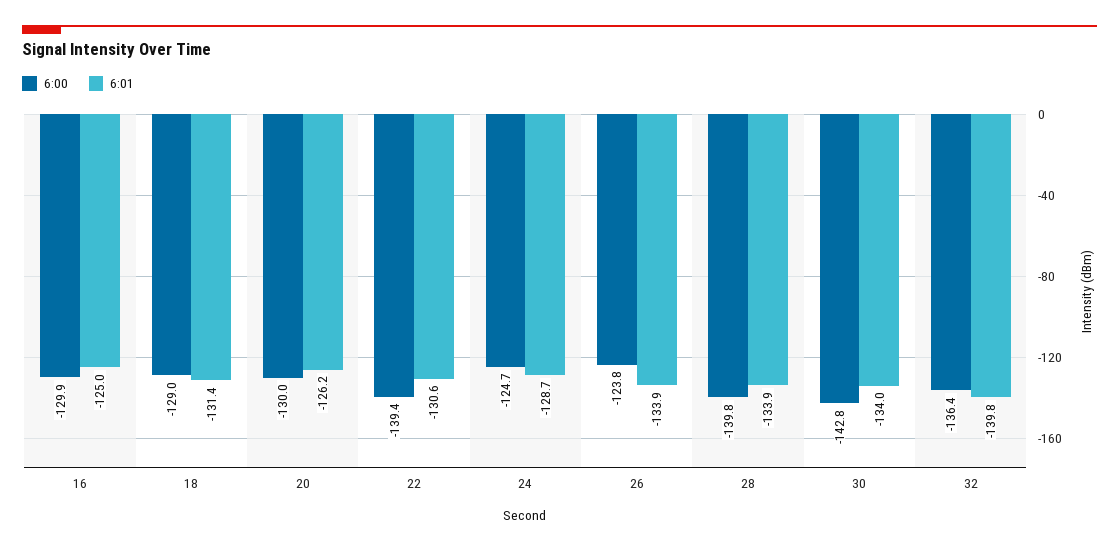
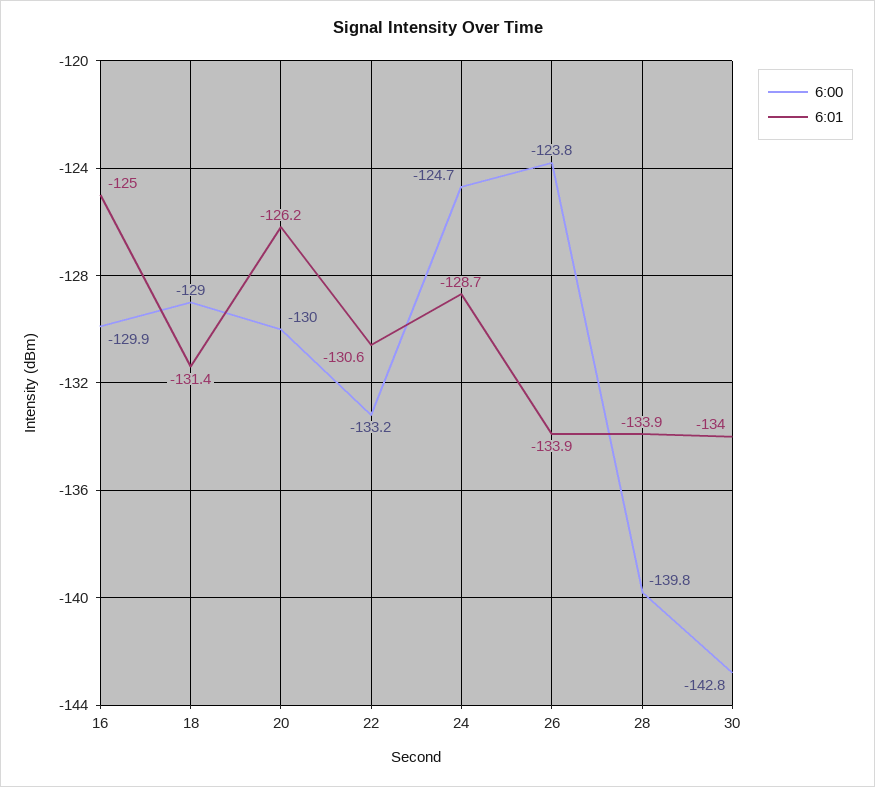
6:00, 22: -139.4 -> -133.2
6:00, 32: -136.4 -> none
6:01, 32: -139.8 -> none

